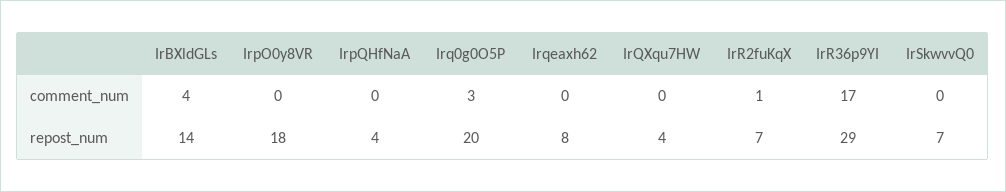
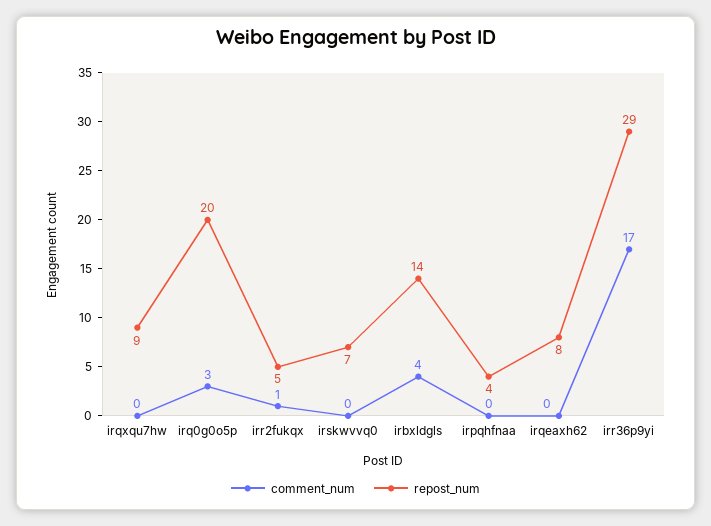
comment_num, IrpO0y8VR: 0 -> none
repost_num, IrpO0y8VR: 18 -> none
repost_num, IrQXqu7HW: 4 -> 9
repost_num, IrR2fuKqX: 7 -> 5

